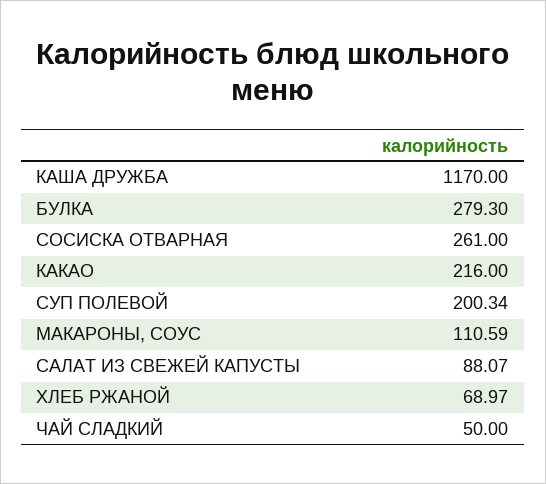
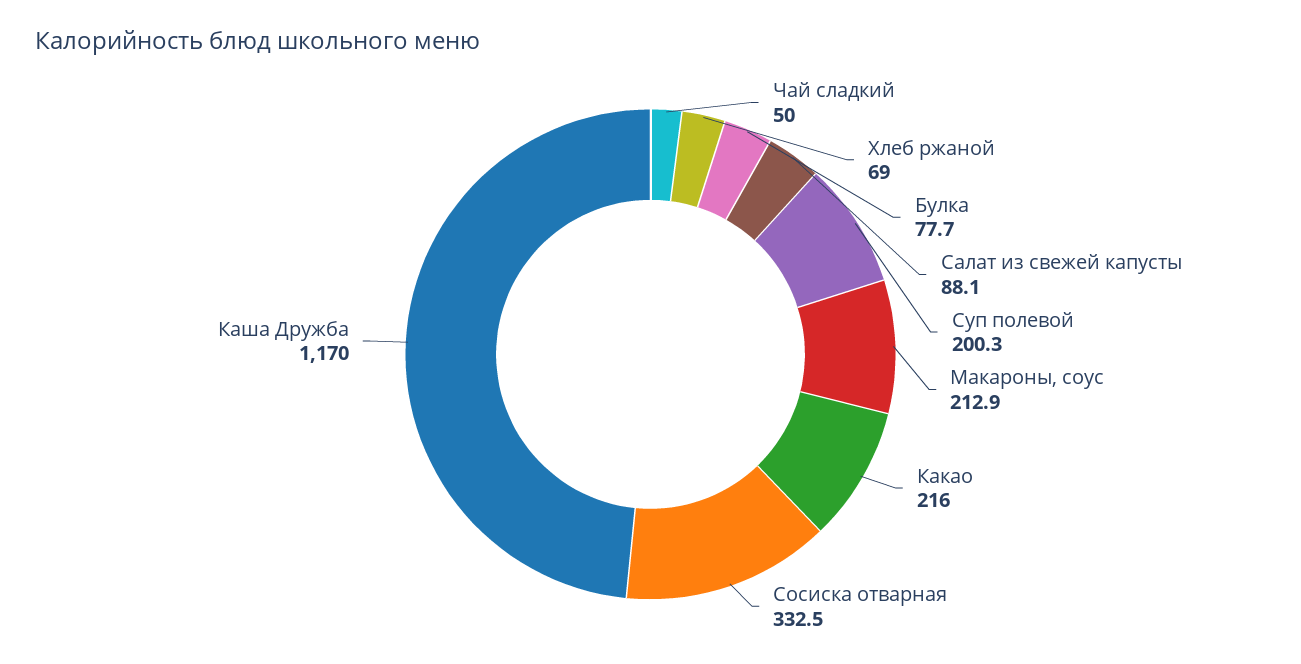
БУЛКА: 279.3 -> 77.7
СОСИСКА ОТВАРНАЯ: 261 -> 332.5
МАКАРОНЫ, СОУС: 110.59 -> 212.9

